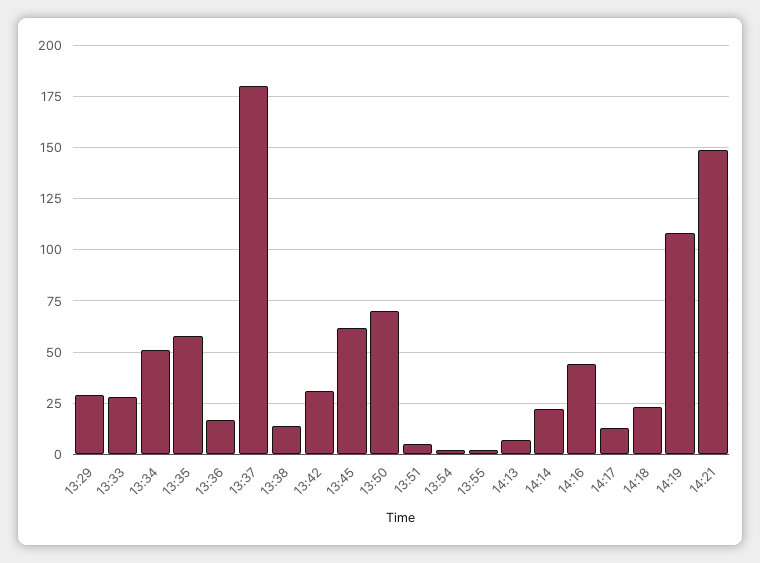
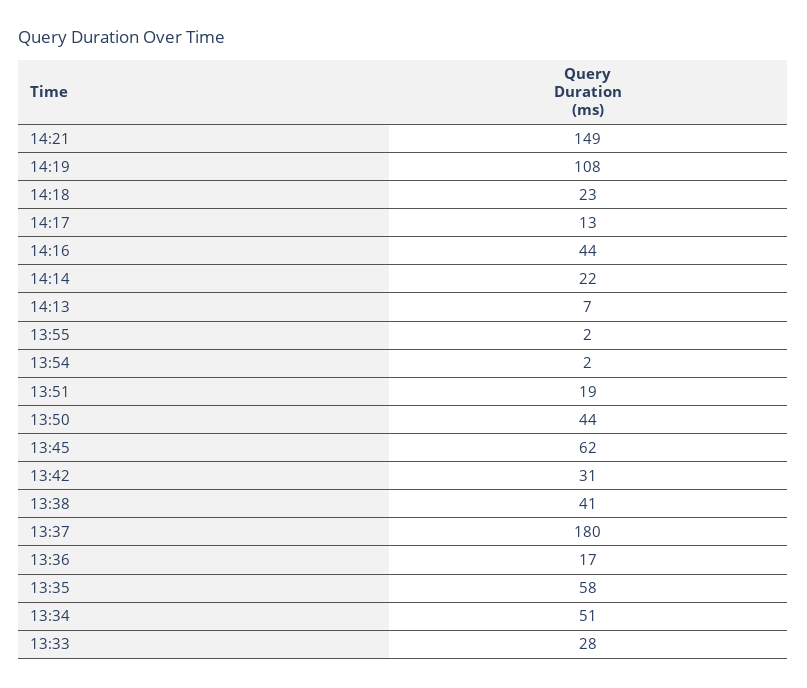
13:29: 30 -> none
13:38: 15 -> 41
13:50: 70 -> 44
13:51: 5 -> 19

